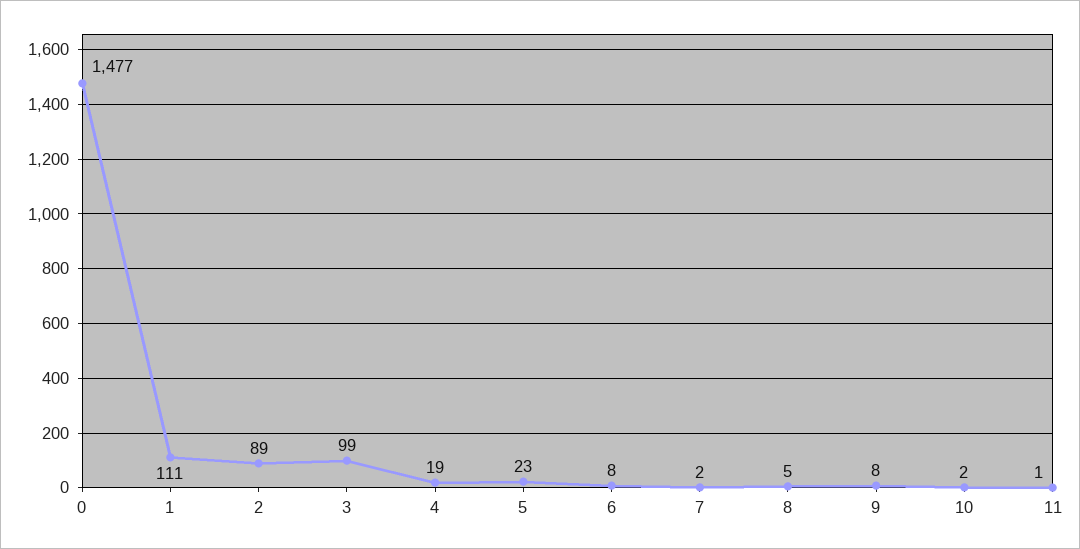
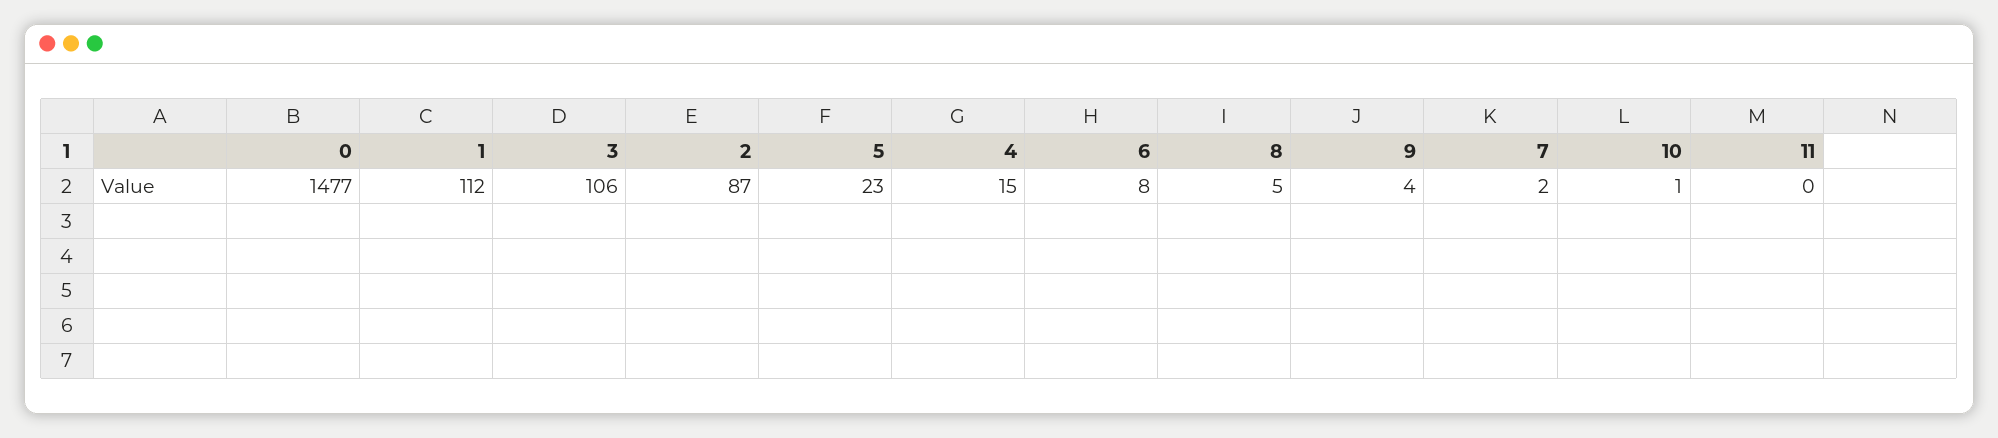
1: 111 -> 112
2: 89 -> 87
3: 99 -> 106
4: 19 -> 15
9: 8 -> 4
10: 2 -> 1
11: 1 -> 0

